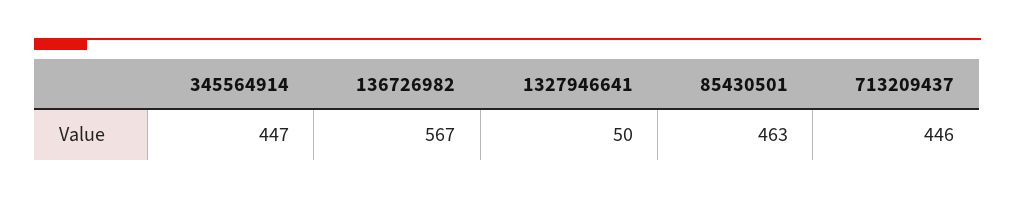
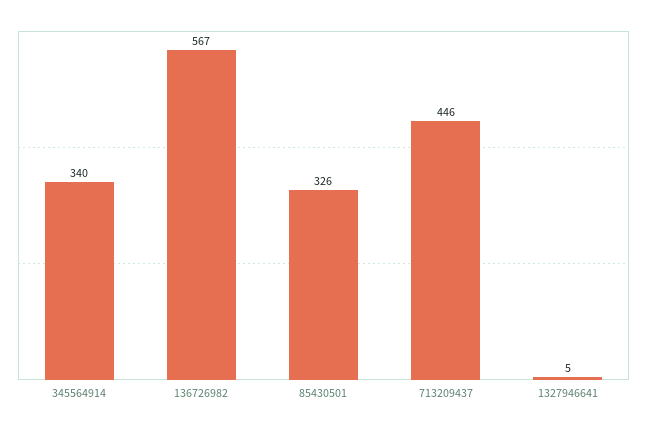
345564914: 447 -> 340
1327946641: 50 -> 5
85430501: 463 -> 326

